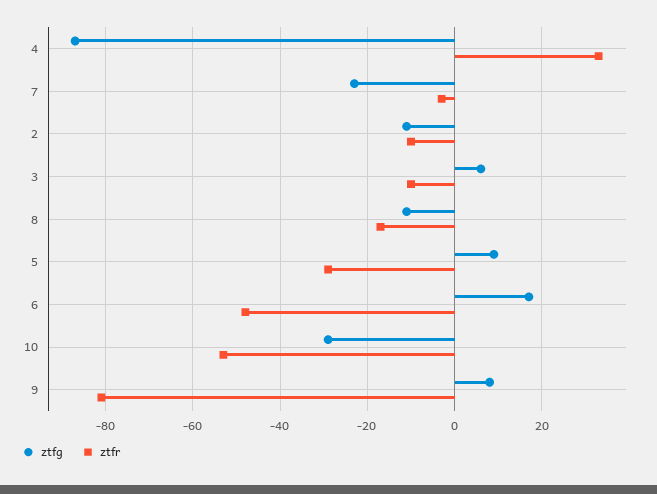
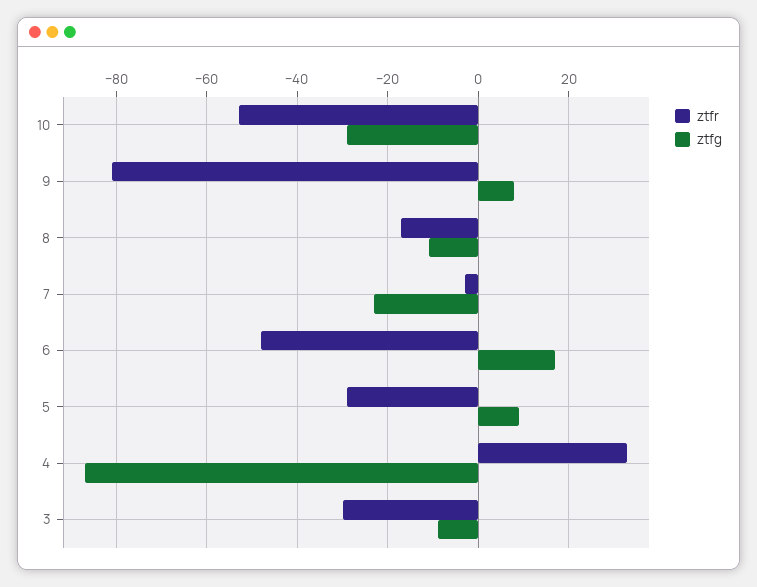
ztfg, 2: -10 -> none
ztfr, 2: -10 -> none
ztfg, 3: 5 -> -10
ztfr, 3: -10 -> -30

